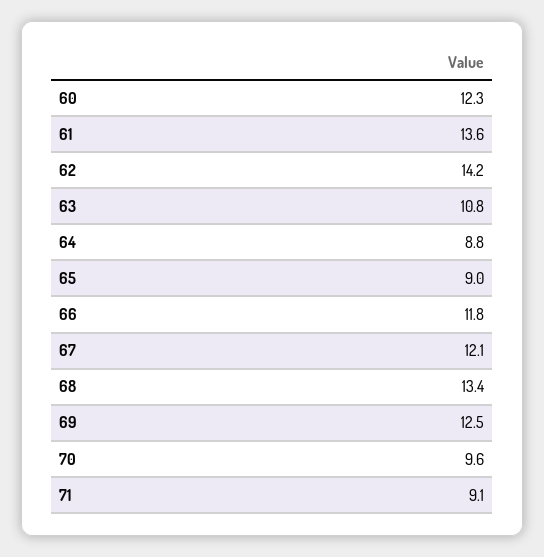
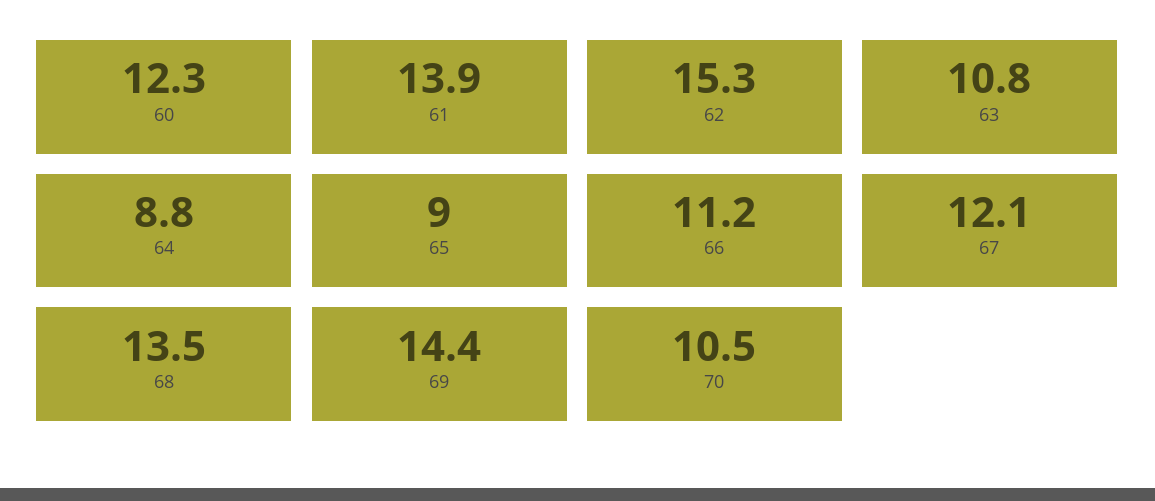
61: 13.6 -> 13.9
62: 14.2 -> 15.3
66: 11.8 -> 11.2
68: 13.4 -> 13.5
69: 12.5 -> 14.4
70: 9.6 -> 10.5
71: 9.1 -> none

